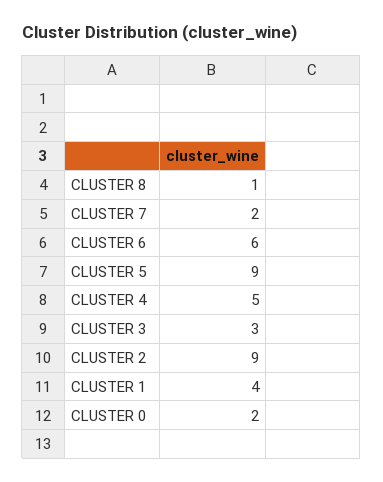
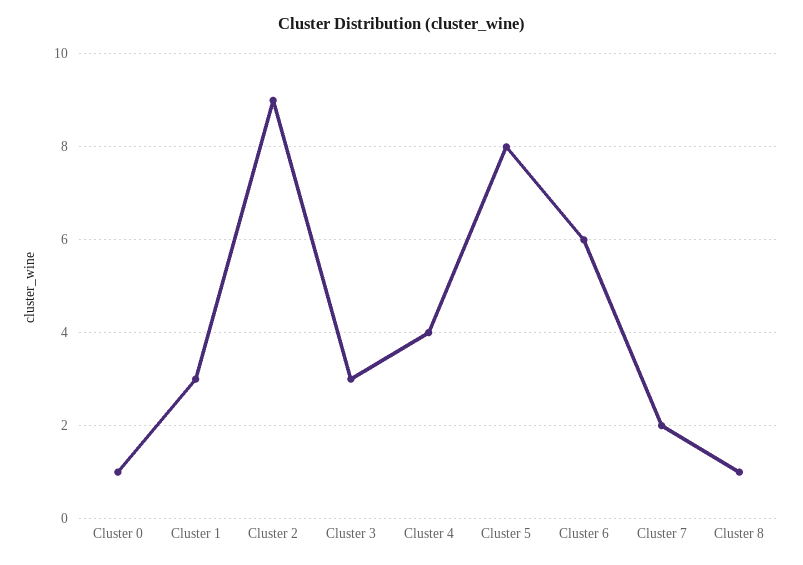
CLUSTER 5: 9 -> 8
CLUSTER 4: 5 -> 4
CLUSTER 1: 4 -> 3
CLUSTER 0: 2 -> 1

